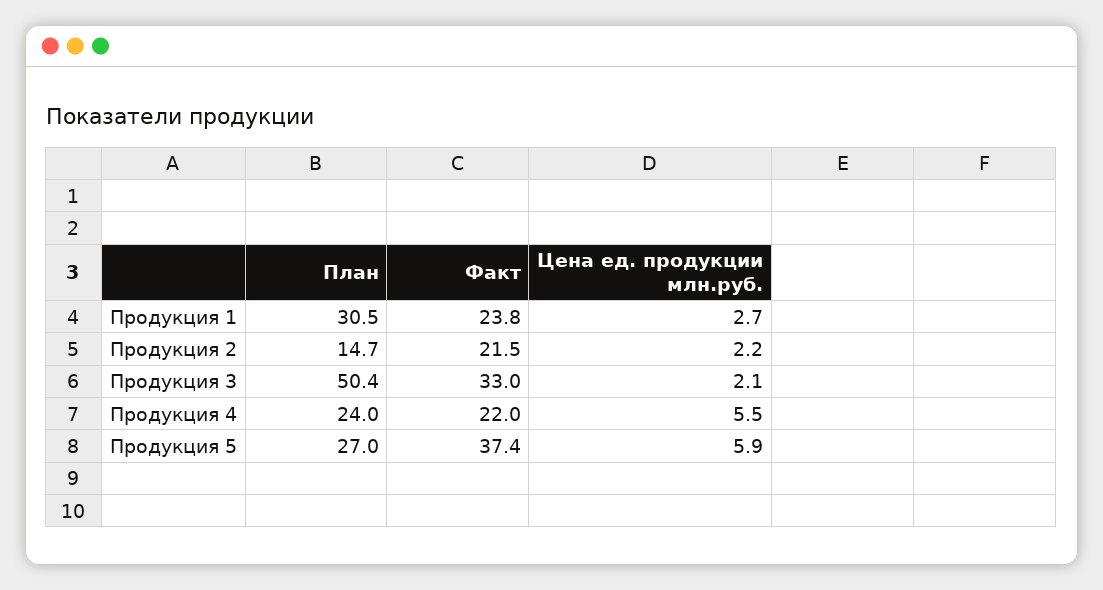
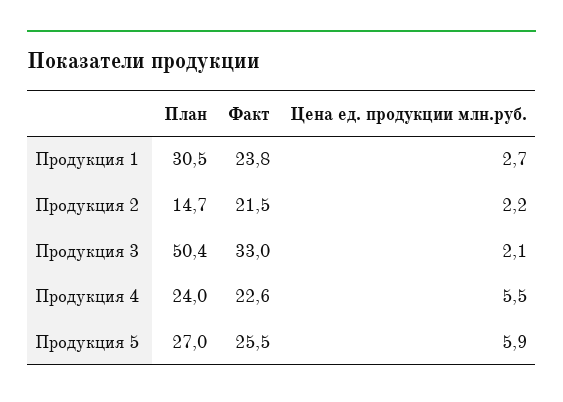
Факт, Продукция 4: 22 -> 22.6
Факт, Продукция 5: 37.4 -> 25.5

